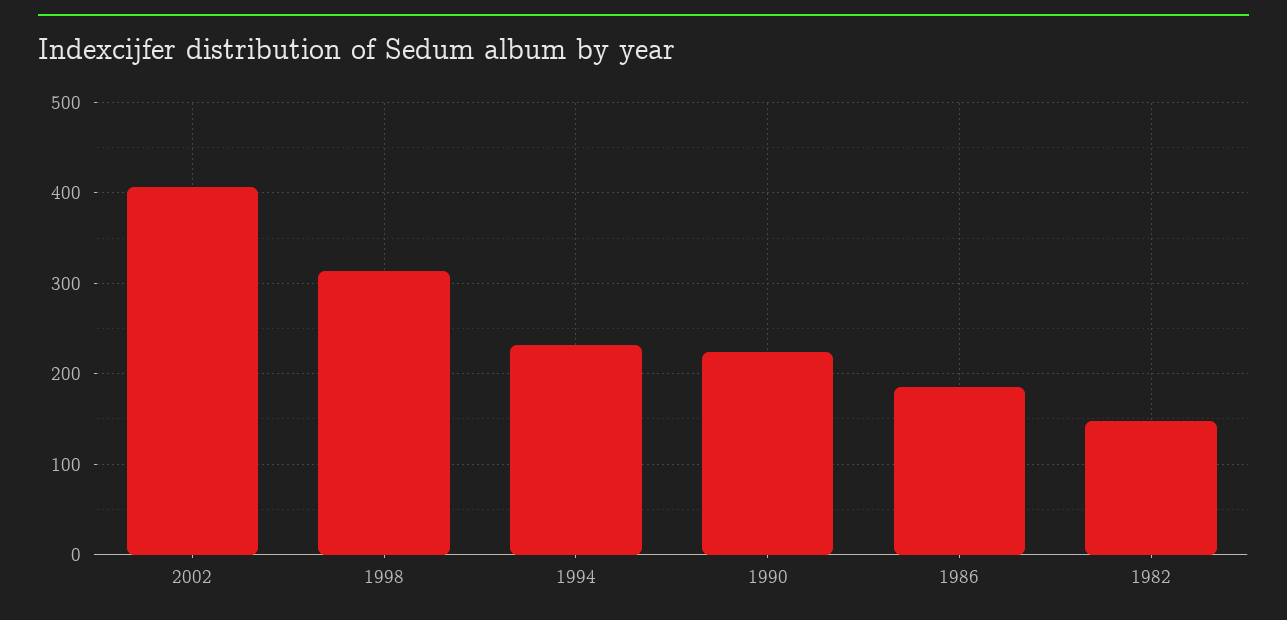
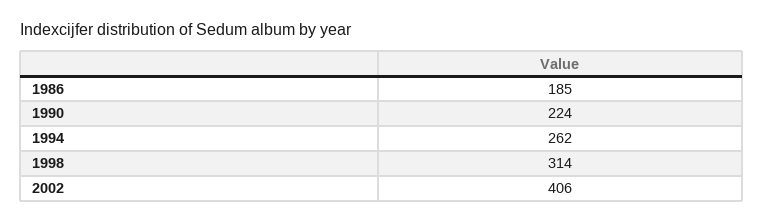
1994: 230 -> 262
1982: 150 -> none

